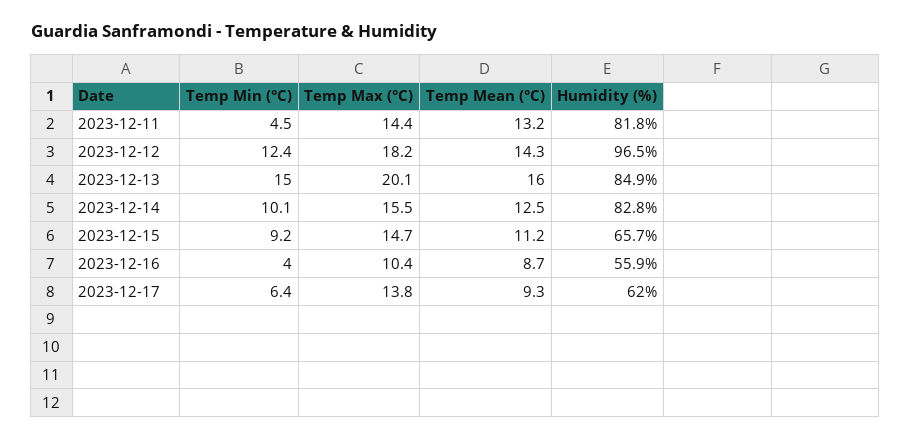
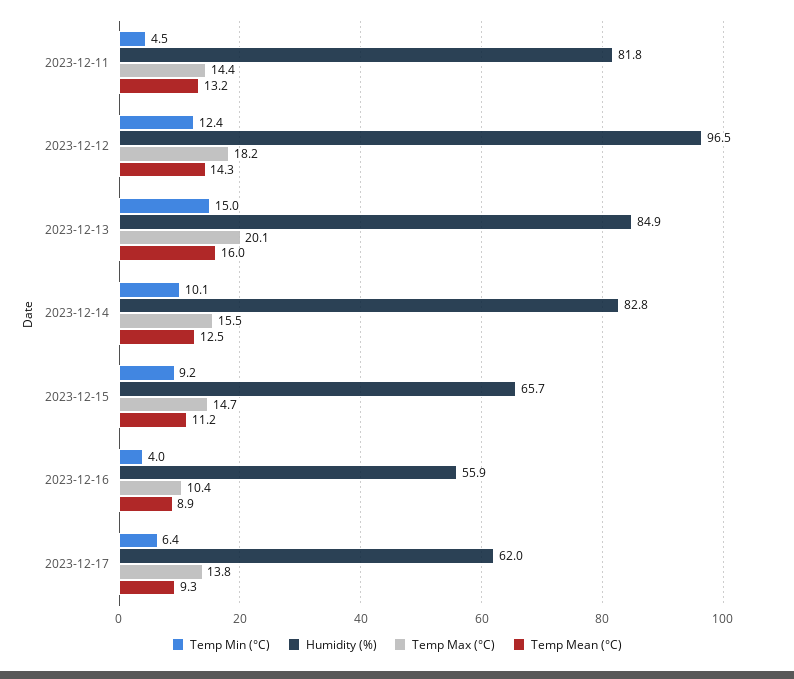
Temp Mean (°C), 2023-12-16: 8.7 -> 8.9

